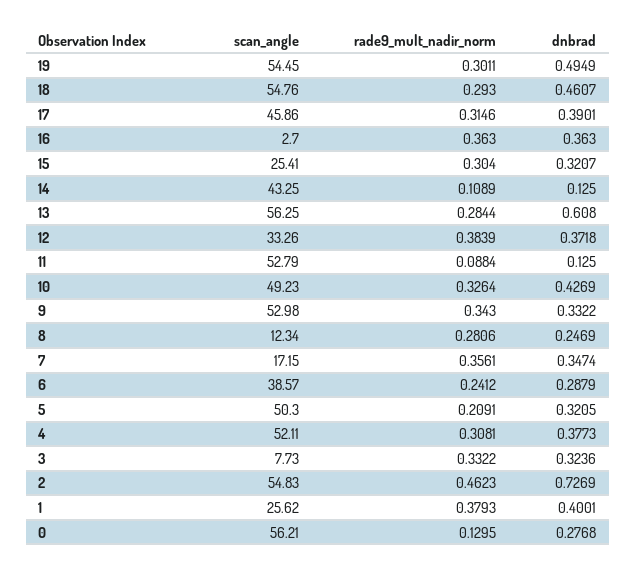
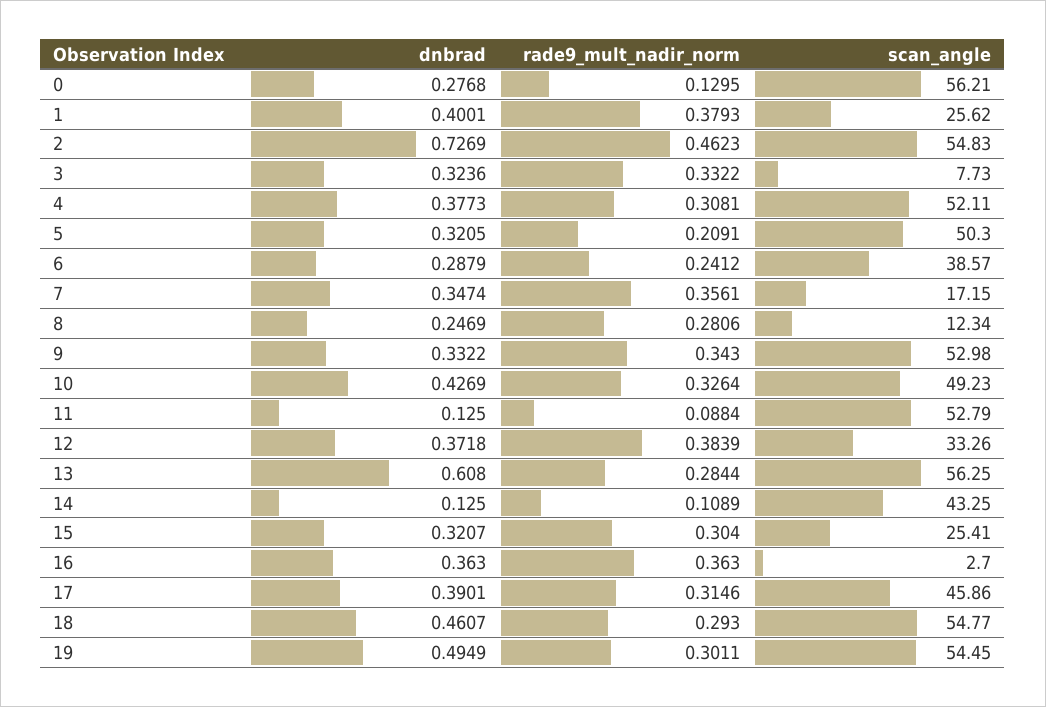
scan_angle, 18: 54.76 -> 54.77

